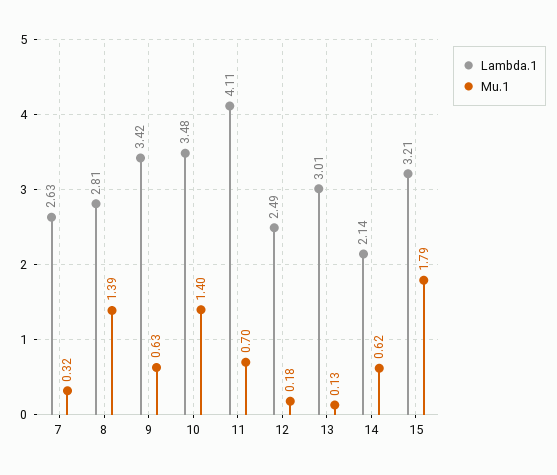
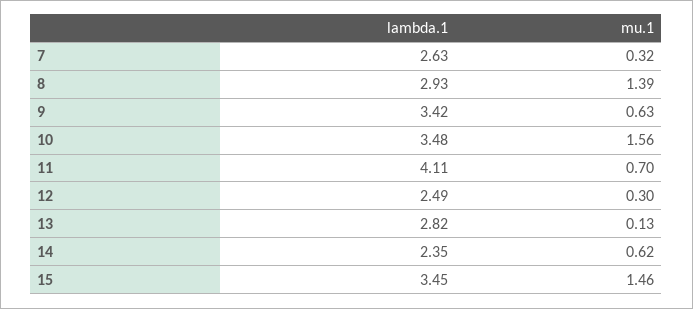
Lambda.1, 8: 2.81 -> 2.93
Mu.1, 10: 1.4 -> 1.56
Mu.1, 12: 0.18 -> 0.3
Lambda.1, 13: 3.01 -> 2.82
Lambda.1, 14: 2.14 -> 2.35
Lambda.1, 15: 3.21 -> 3.45
Mu.1, 15: 1.79 -> 1.46

